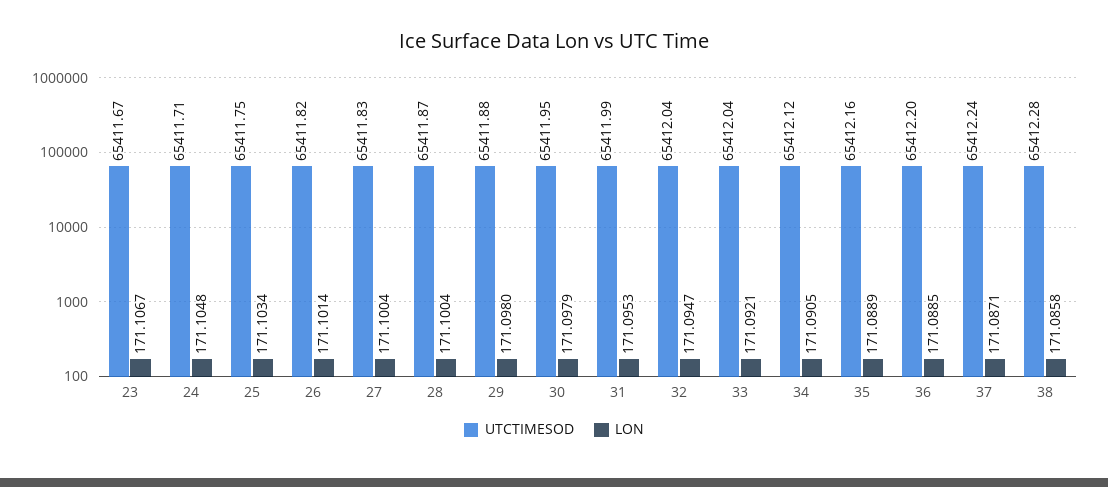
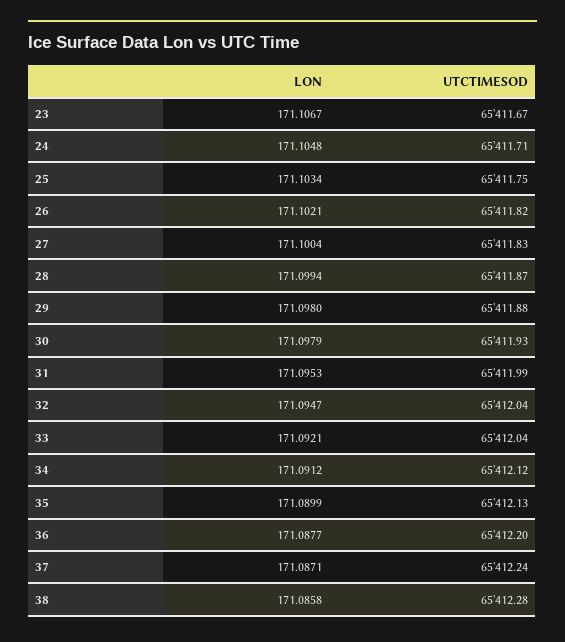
LON, 26: 171.1014 -> 171.1021
LON, 28: 171.1004 -> 171.0994
UTCTIMESOD, 30: 65411.95 -> 65411.93
LON, 34: 171.0905 -> 171.0912
UTCTIMESOD, 35: 65412.16 -> 65412.13
LON, 35: 171.0889 -> 171.0899
LON, 36: 171.0885 -> 171.0877

